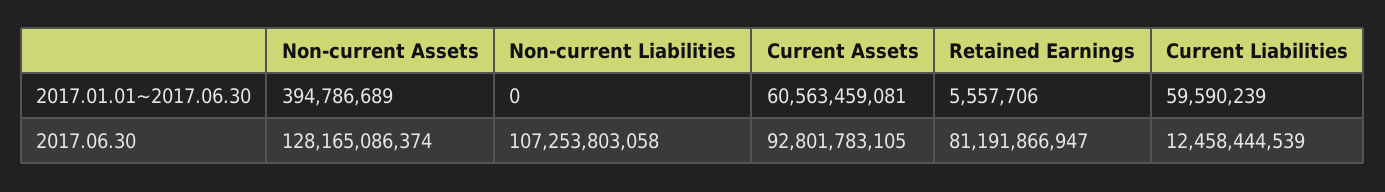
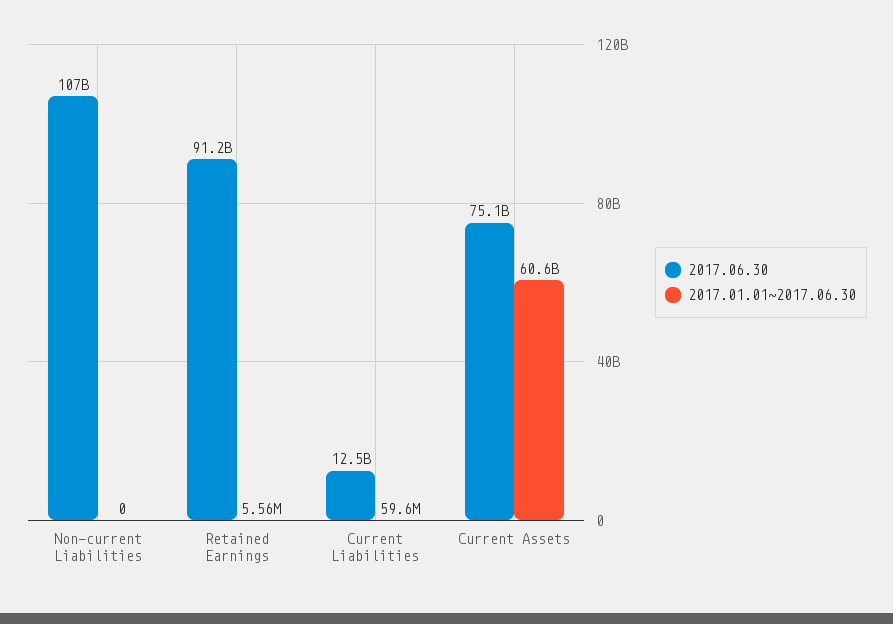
2017.01.01~2017.06.30, Non-current Assets: 394786689 -> none
2017.06.30, Non-current Assets: 128165086374 -> none
2017.06.30, Current Assets: 92801783105 -> 75100000000
2017.06.30, Retained Earnings: 81191866947 -> 91200000000

